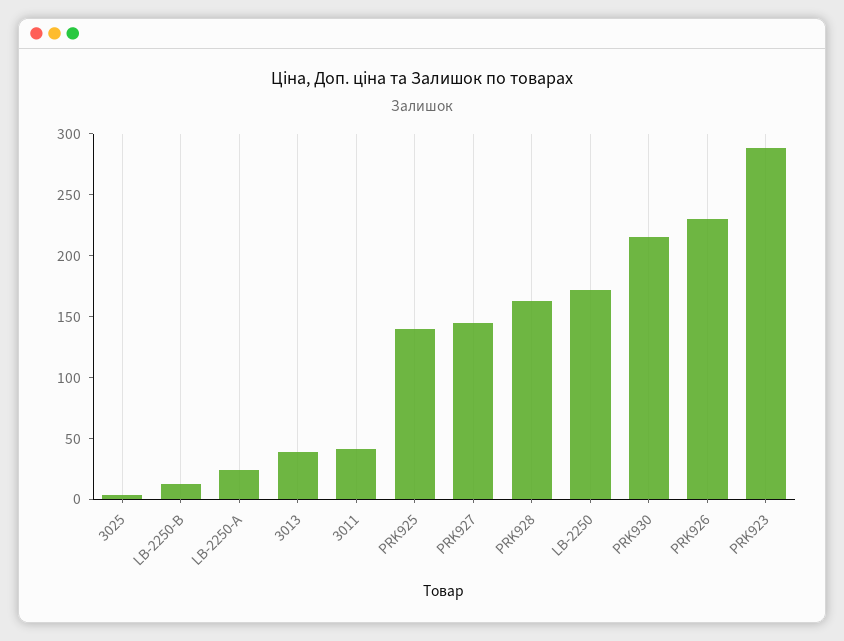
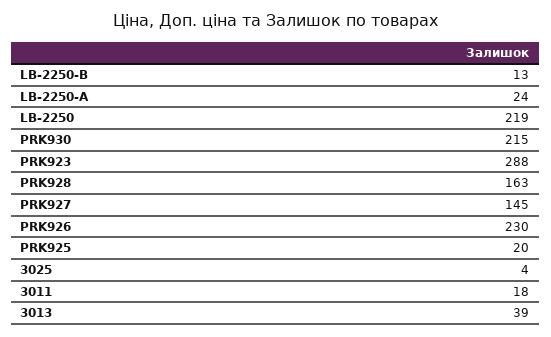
3011: 40 -> 18
PRK925: 140 -> 20
LB-2250: 170 -> 219

